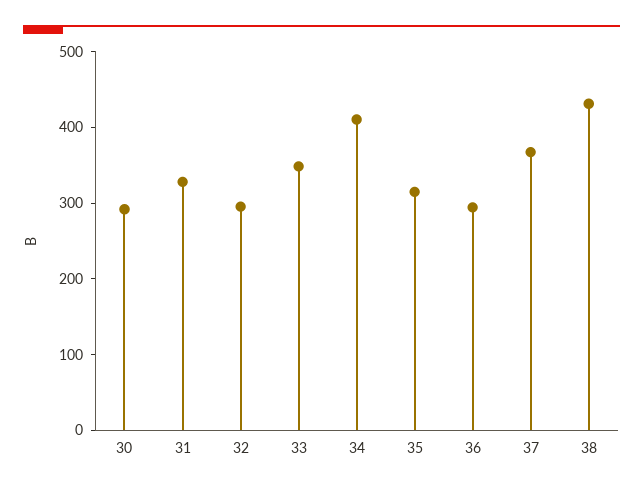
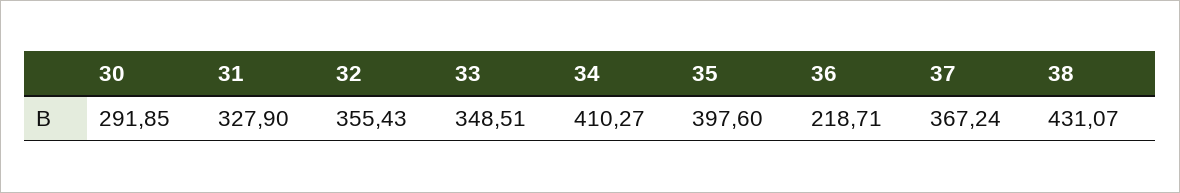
32: 300 -> 355.43
35: 320 -> 397.6
36: 300 -> 218.71

